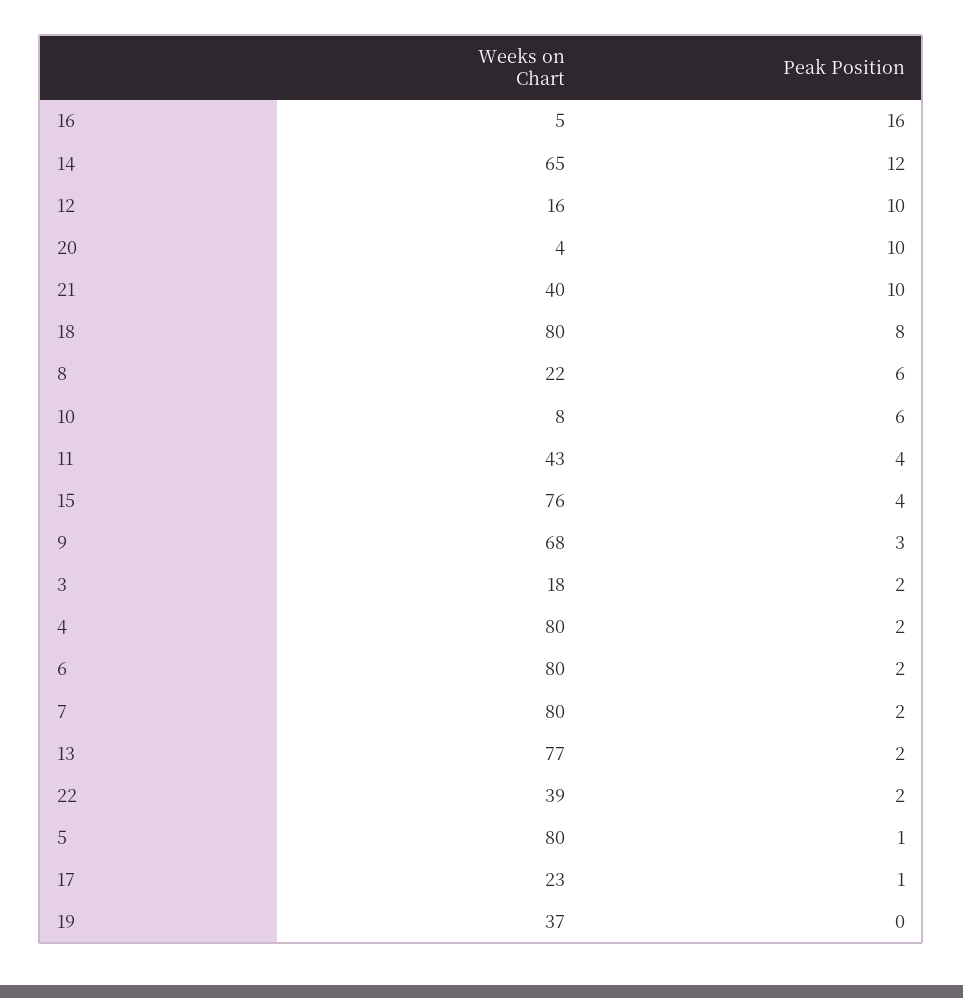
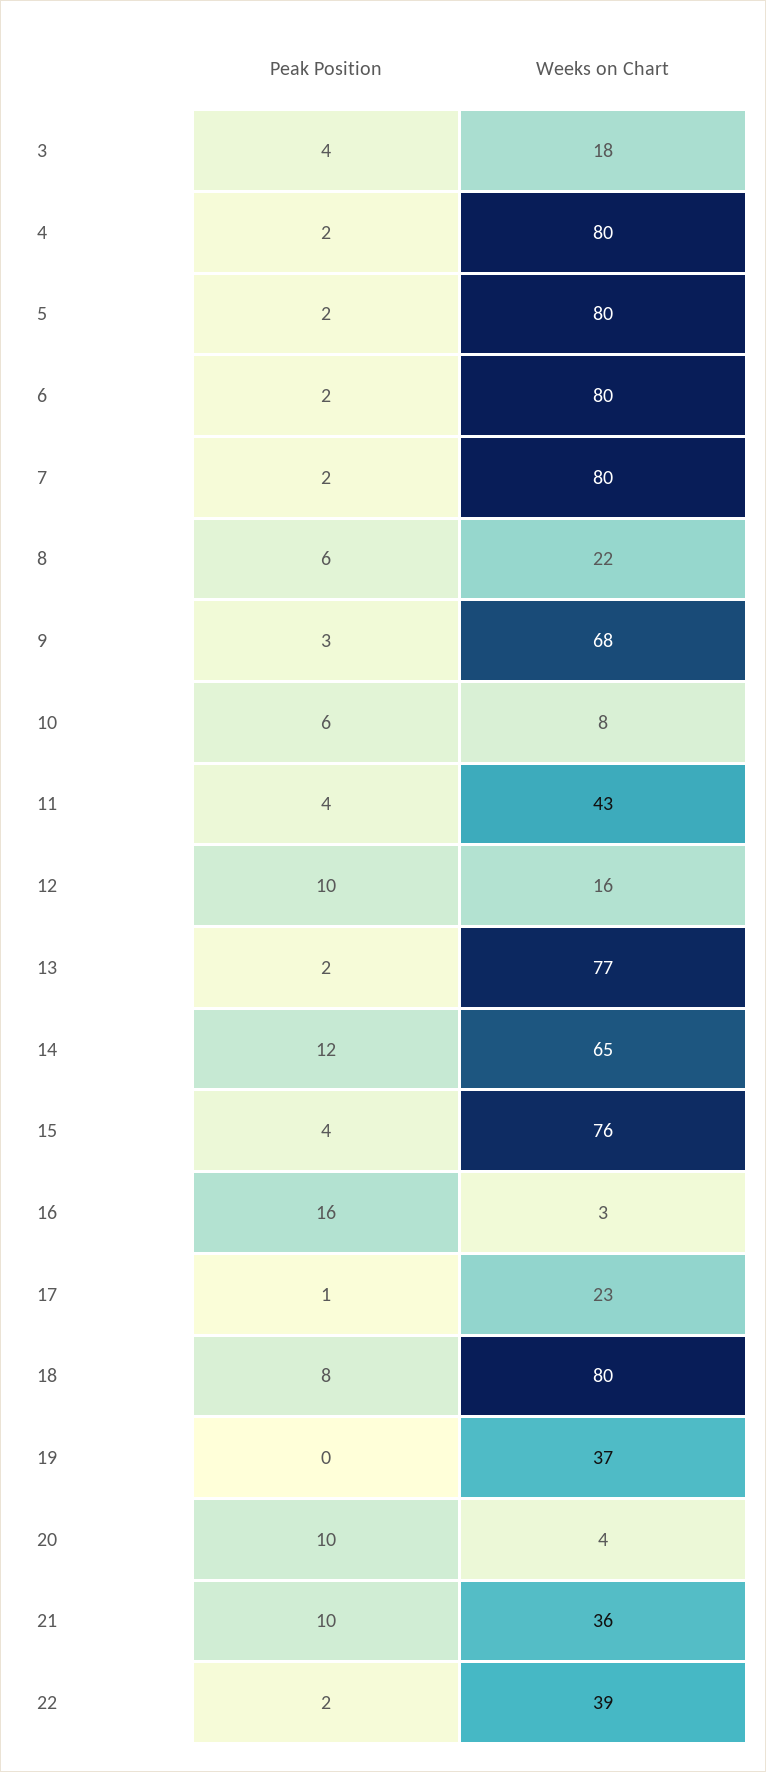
Weeks on Chart, 16: 5 -> 3
Weeks on Chart, 21: 40 -> 36
Peak Position, 3: 2 -> 4
Peak Position, 5: 1 -> 2

